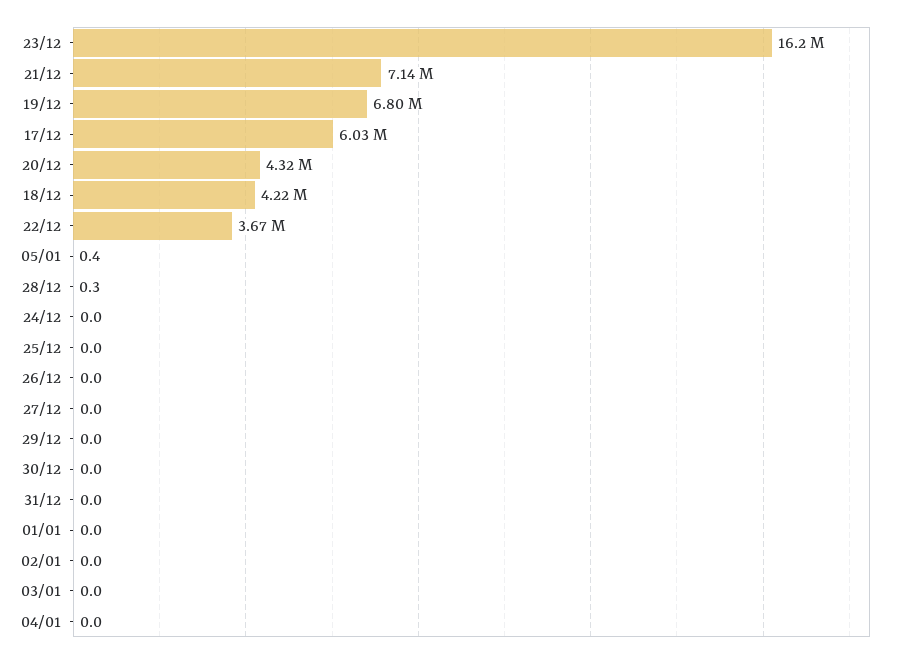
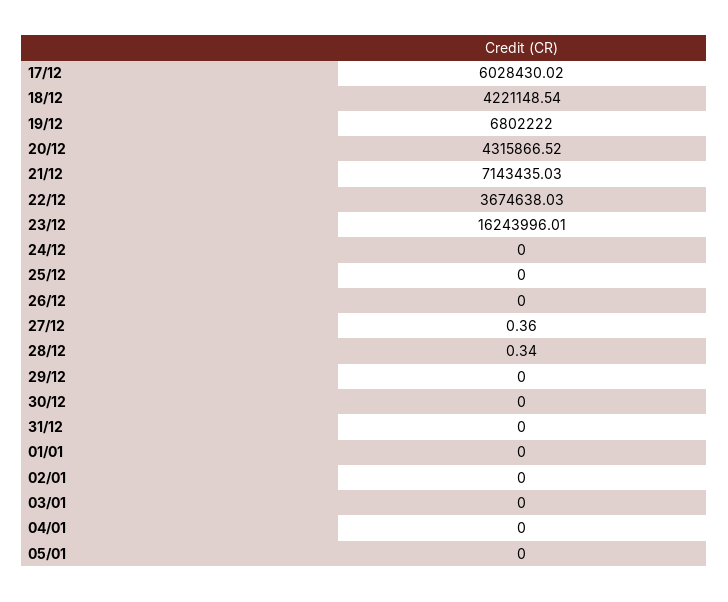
05/01: 0.4 -> 0
27/12: 0 -> 0.36

